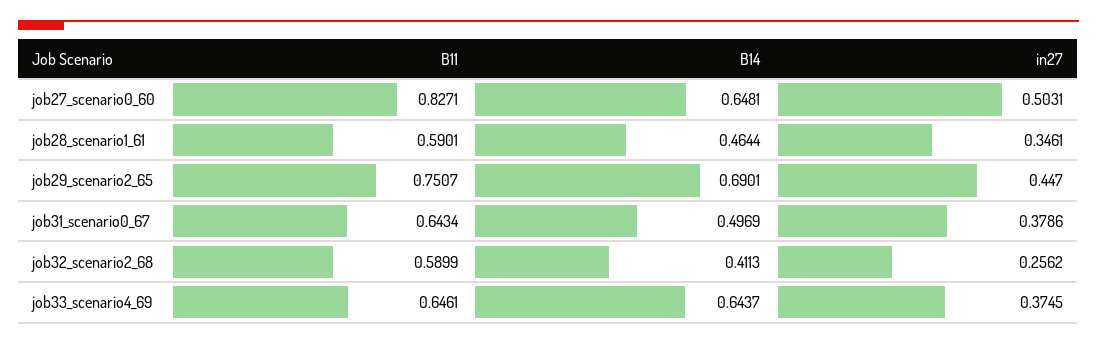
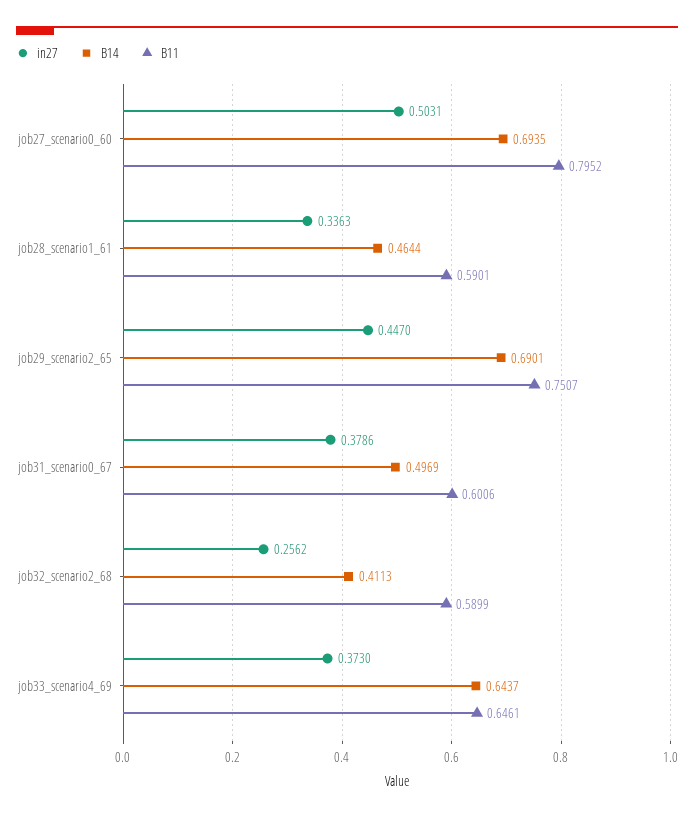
B11, job27_scenario0_60: 0.8271 -> 0.7952
B14, job27_scenario0_60: 0.6481 -> 0.6935
in27, job28_scenario1_61: 0.3461 -> 0.3363
B11, job31_scenario0_67: 0.6434 -> 0.6006
in27, job33_scenario4_69: 0.3745 -> 0.373

